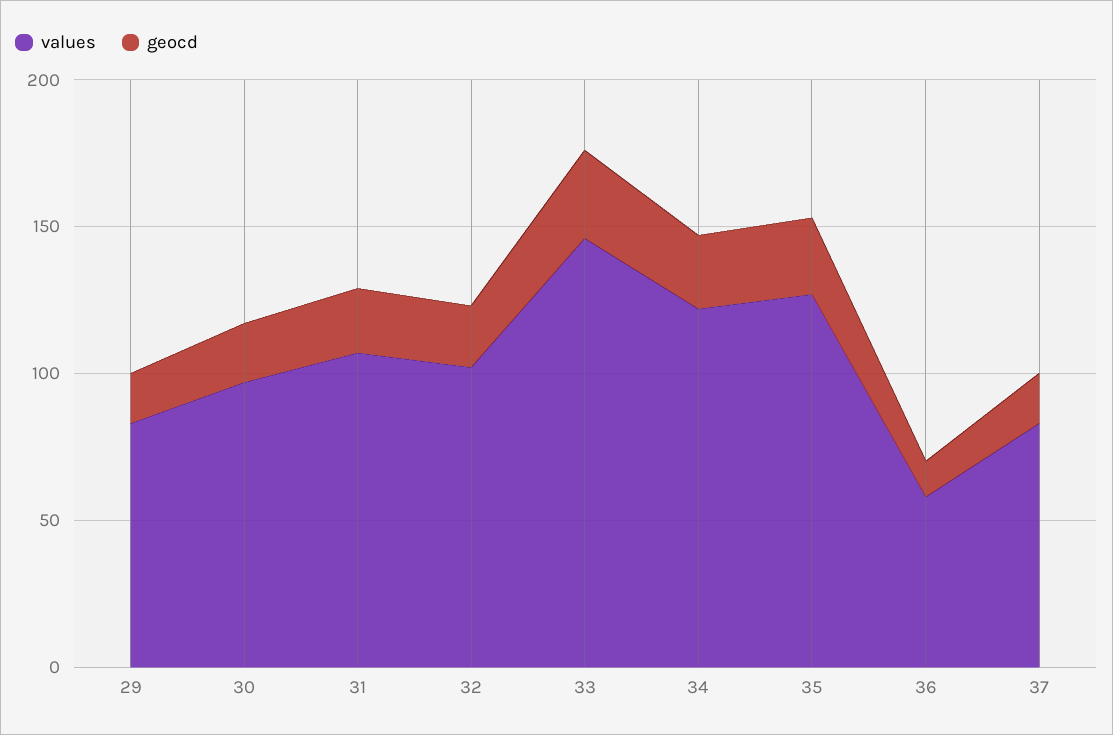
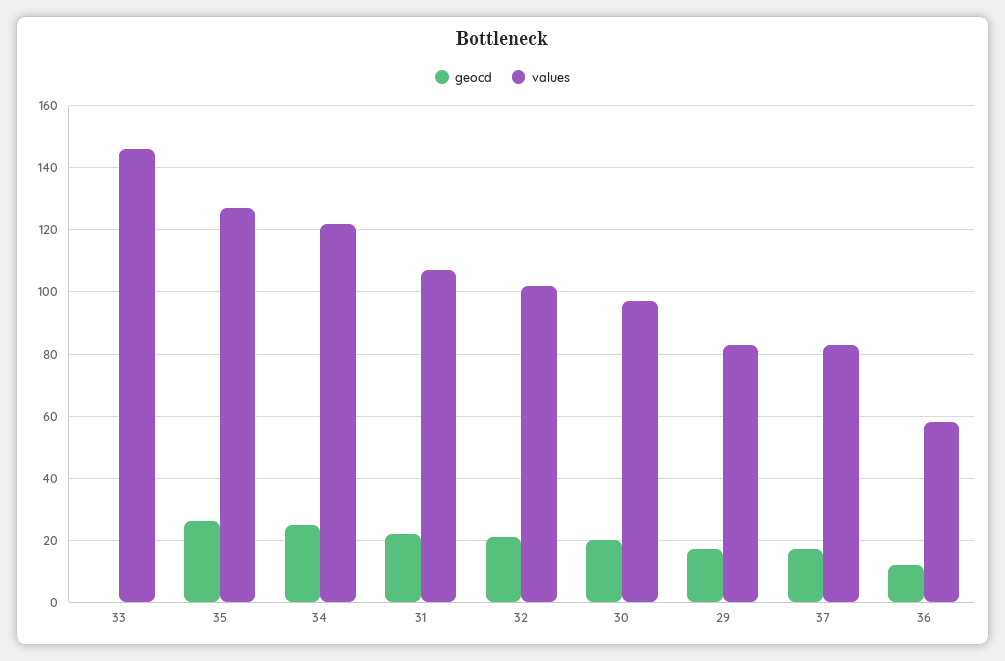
geocd, 33: 30 -> 0

